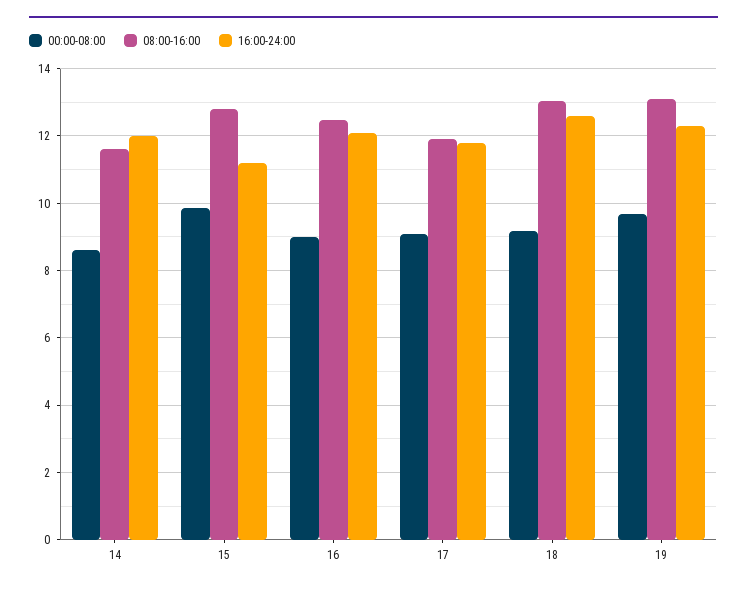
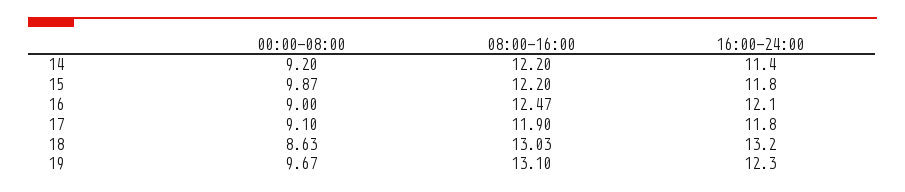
00:00-08:00, 14: 8.6 -> 9.2
08:00-16:00, 14: 11.6 -> 12.2
16:00-24:00, 14: 12 -> 11.4
08:00-16:00, 15: 12.8 -> 12.2
16:00-24:00, 15: 11.2 -> 11.8
00:00-08:00, 18: 9.2 -> 8.63
16:00-24:00, 18: 12.6 -> 13.2

